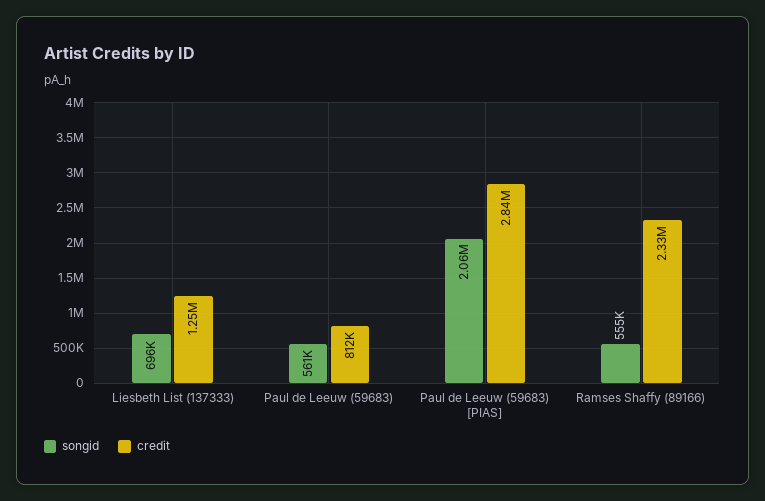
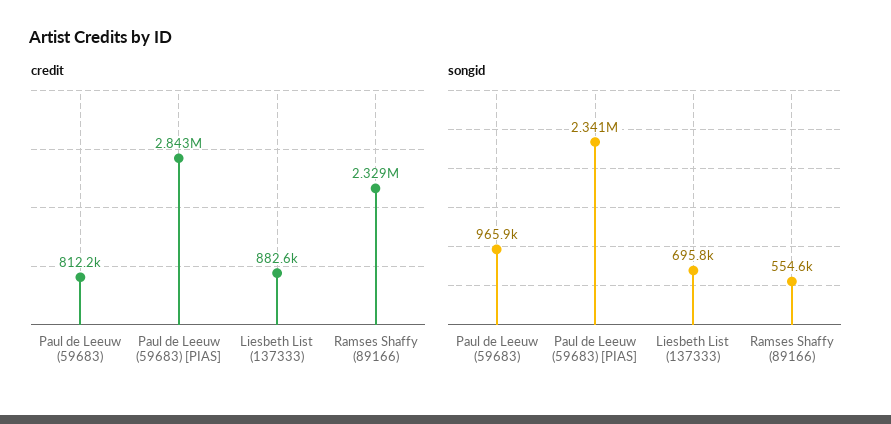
credit, Liesbeth List (137333): 1250000 -> 882600
songid, Paul de Leeuw (59683): 561000 -> 965900
songid, Paul de Leeuw (59683) [PIAS]: 2060000 -> 2341000

